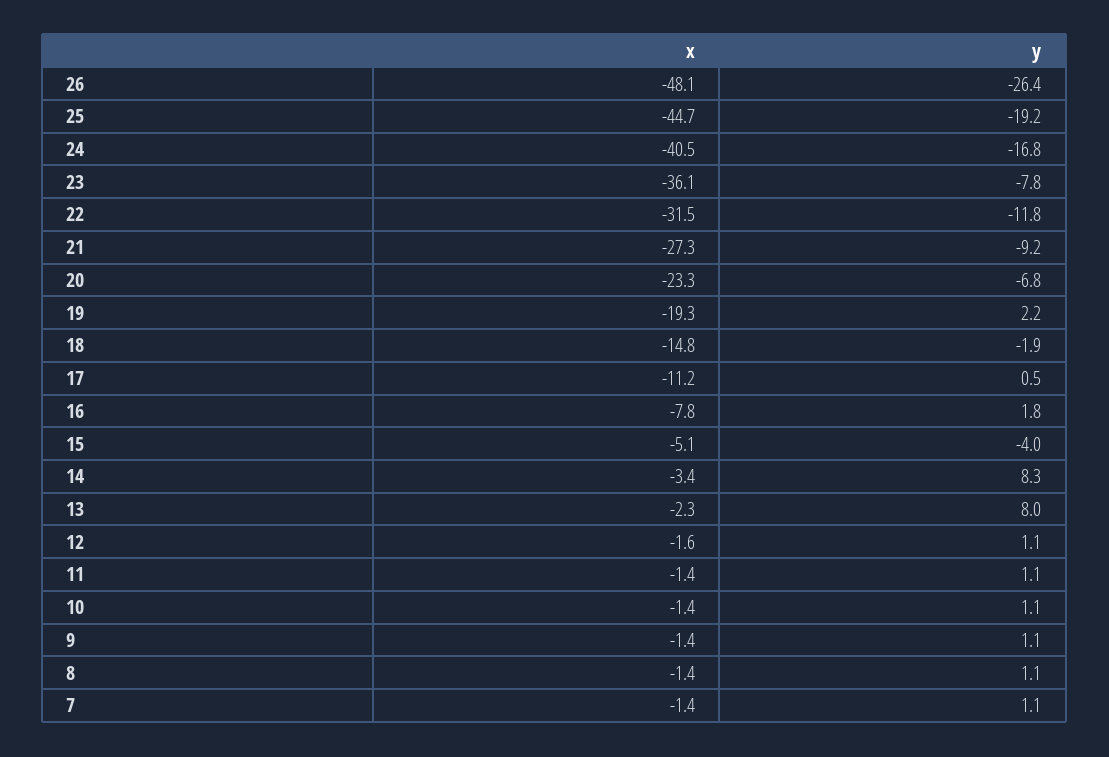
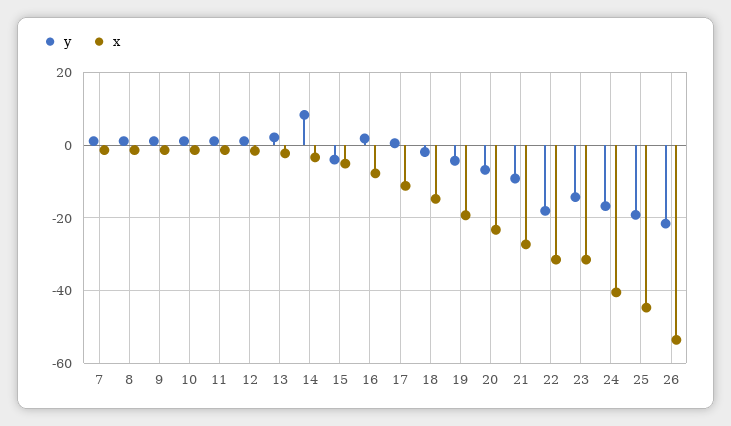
x, 26: -48.1 -> -54
y, 26: -26.4 -> -22
x, 23: -36.1 -> -32
y, 23: -7.8 -> -14
y, 22: -11.8 -> -18
y, 19: 2.2 -> -4
y, 13: 8 -> 2

